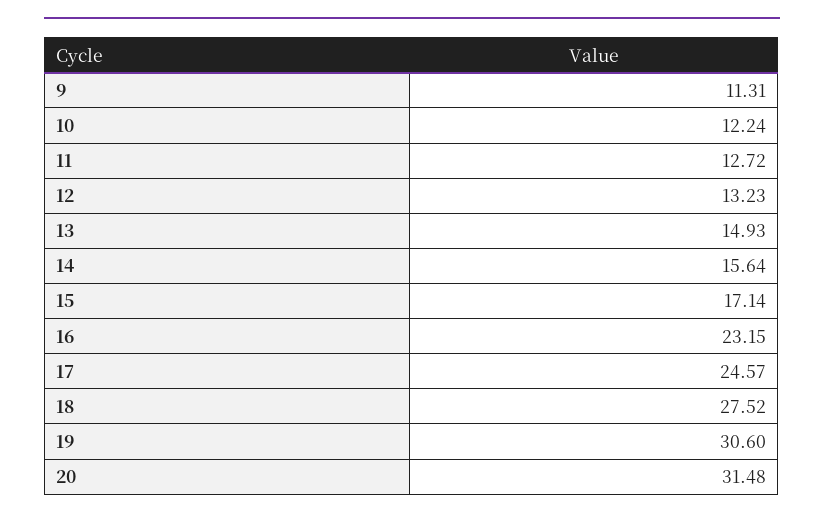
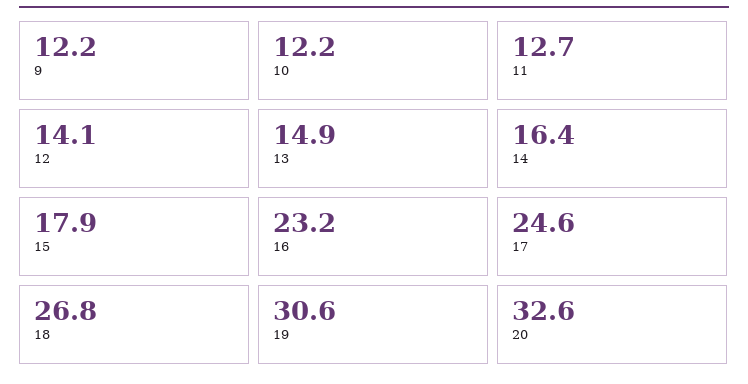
9: 11.31 -> 12.2
12: 13.23 -> 14.1
14: 15.64 -> 16.4
15: 17.14 -> 17.9
18: 27.52 -> 26.8
20: 31.48 -> 32.6

